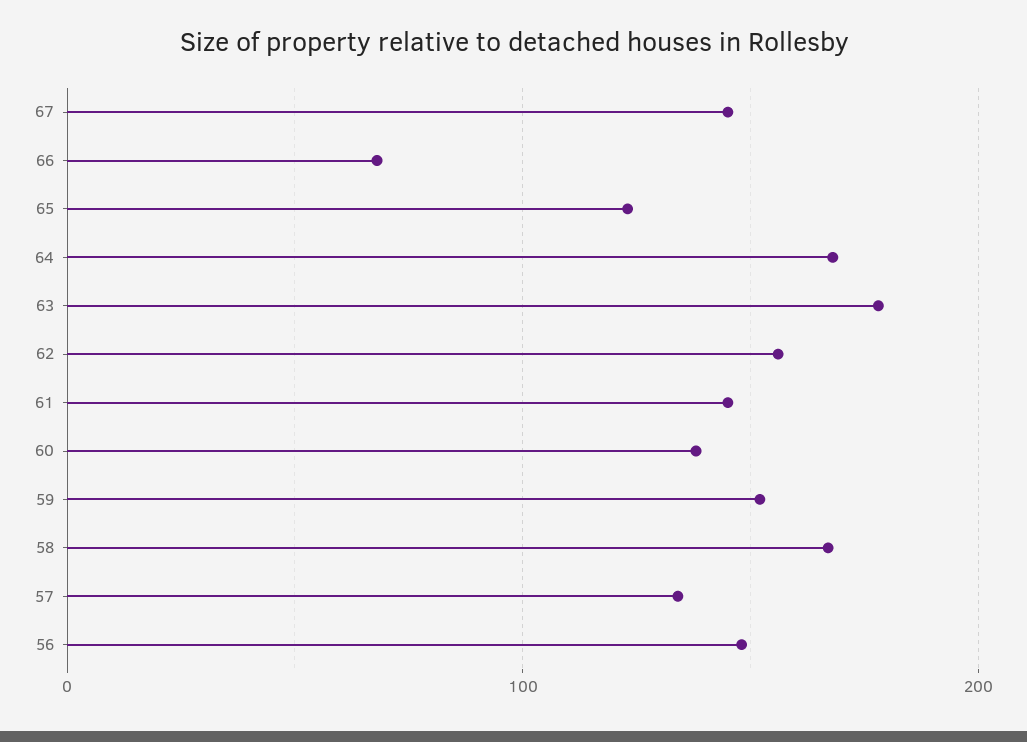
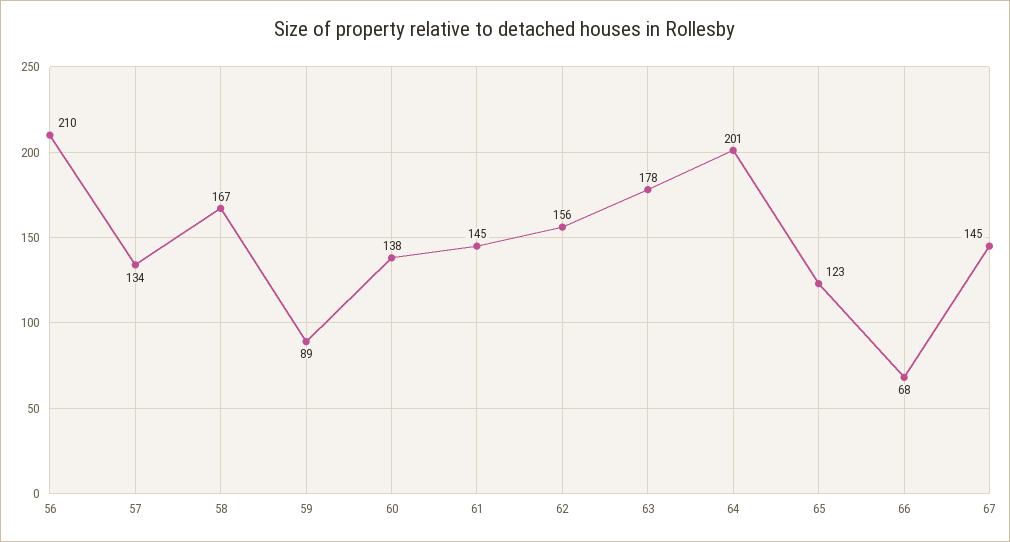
64: 170 -> 201
59: 150 -> 89
56: 150 -> 210

